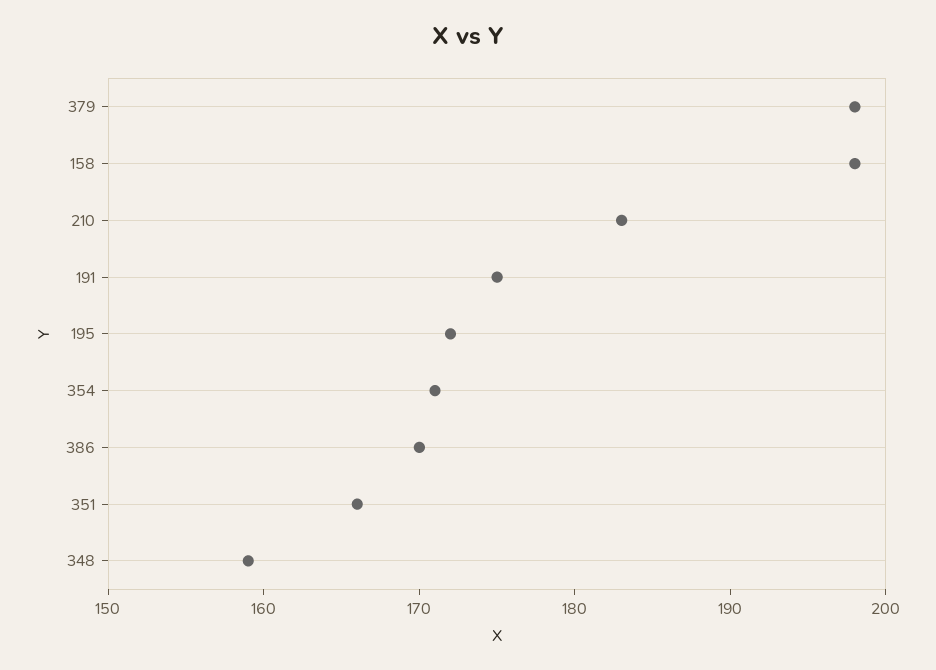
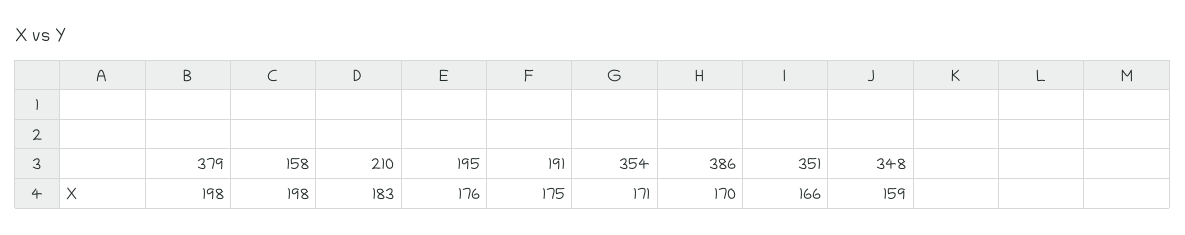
195: 172 -> 176

